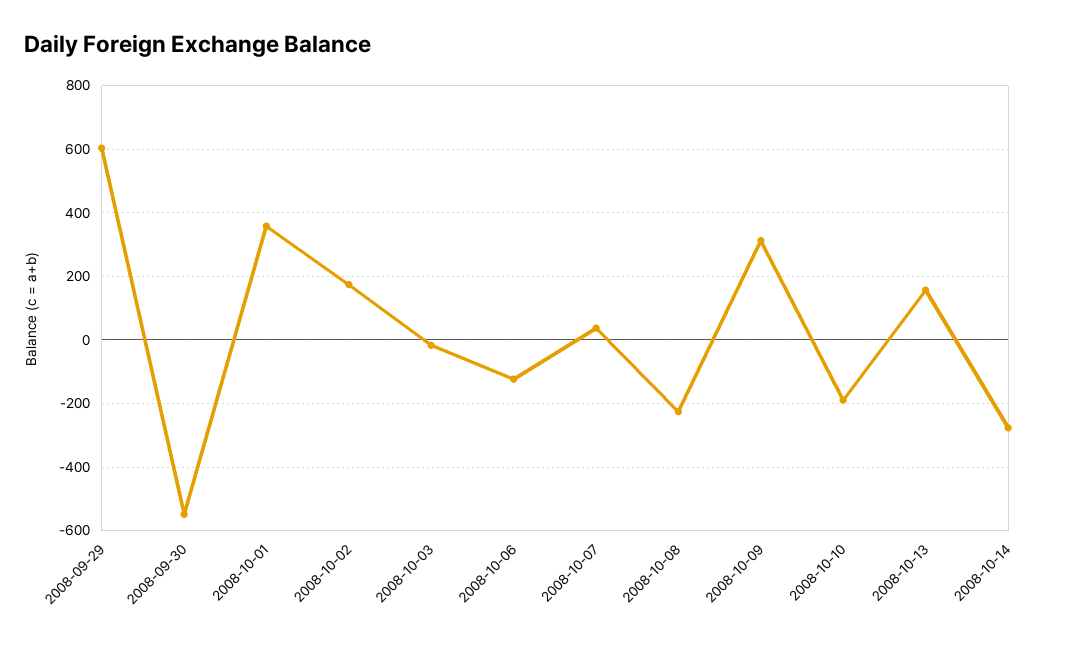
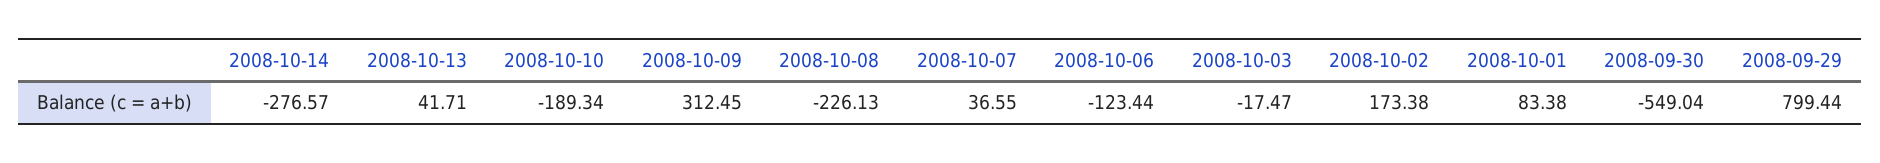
2008-09-29: 600 -> 799.44
2008-10-01: 360 -> 83.38
2008-10-13: 160 -> 41.71

